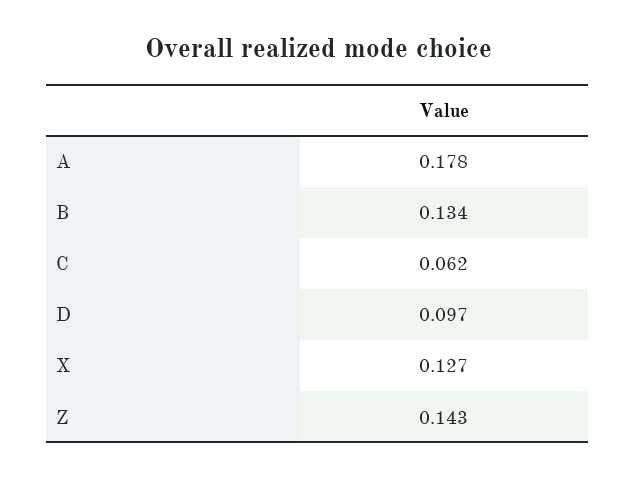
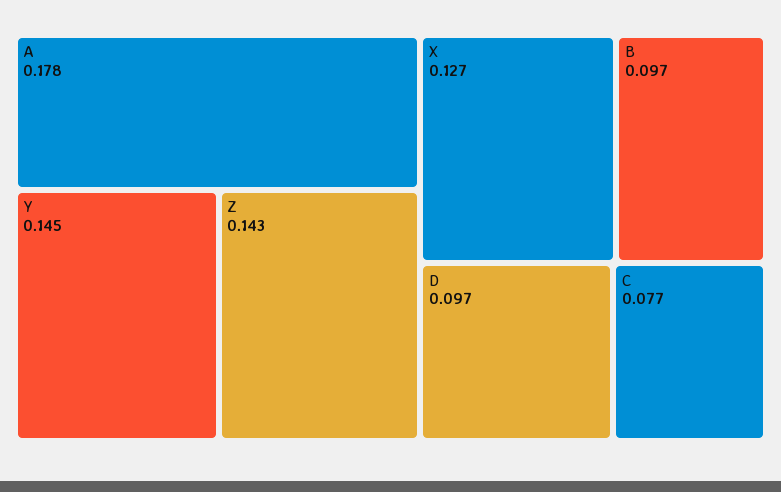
B: 0.134 -> 0.097
C: 0.062 -> 0.077
Y: none -> 0.145

